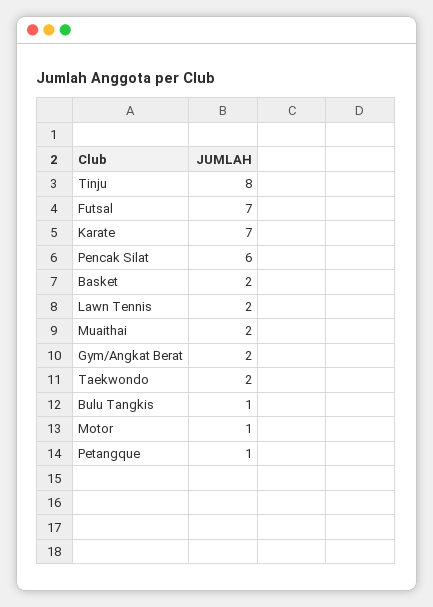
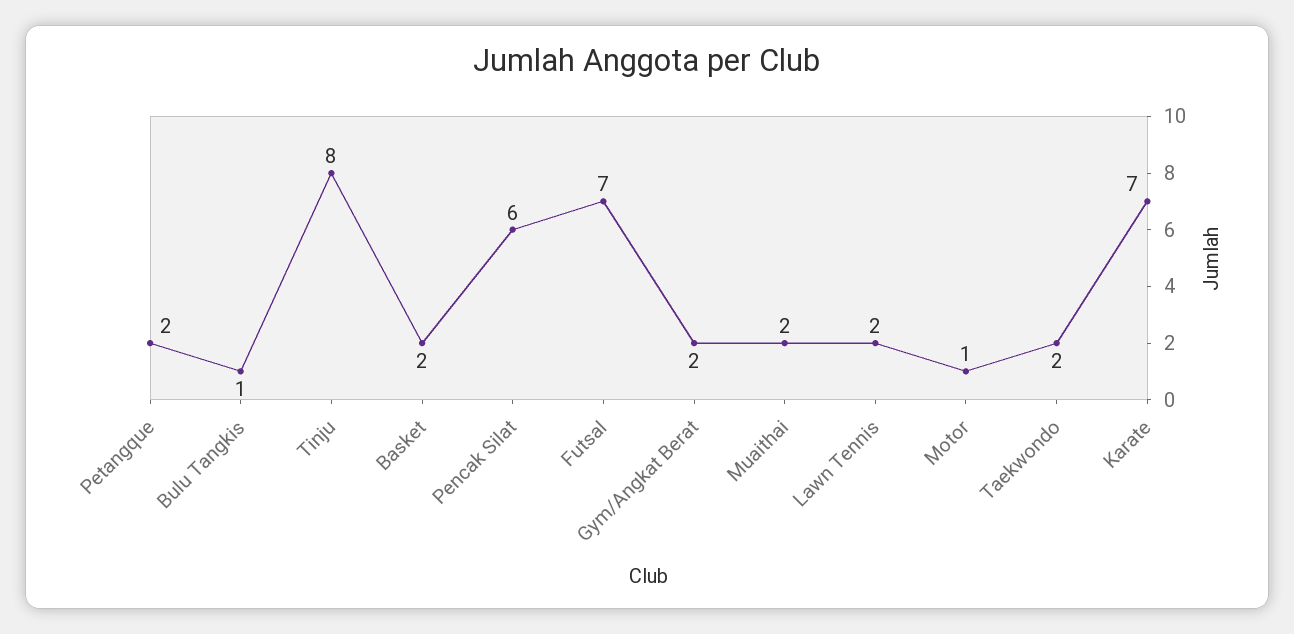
Petangque: 1 -> 2

